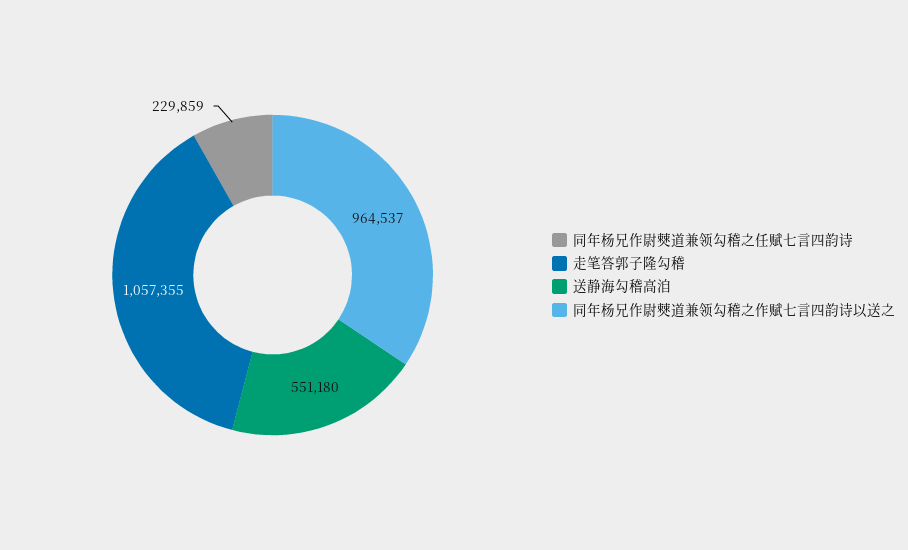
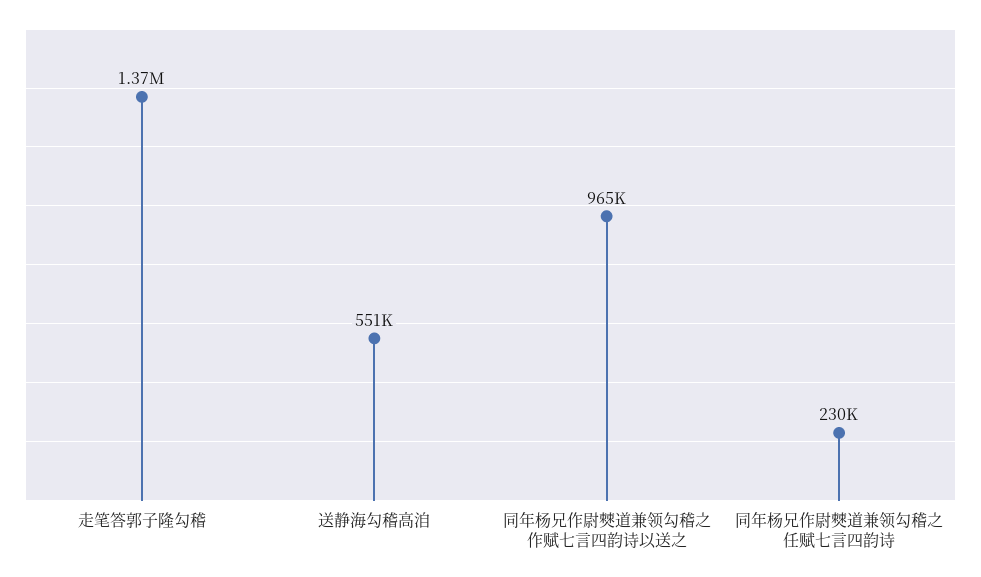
走笔答郭子隆勾稽: 1057355 -> 1370000

